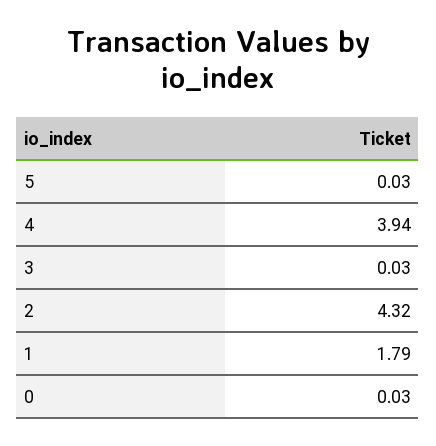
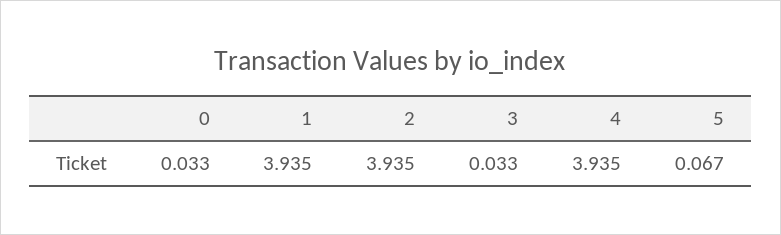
5: 0.03 -> 0.067
2: 4.32 -> 3.935
1: 1.79 -> 3.935

